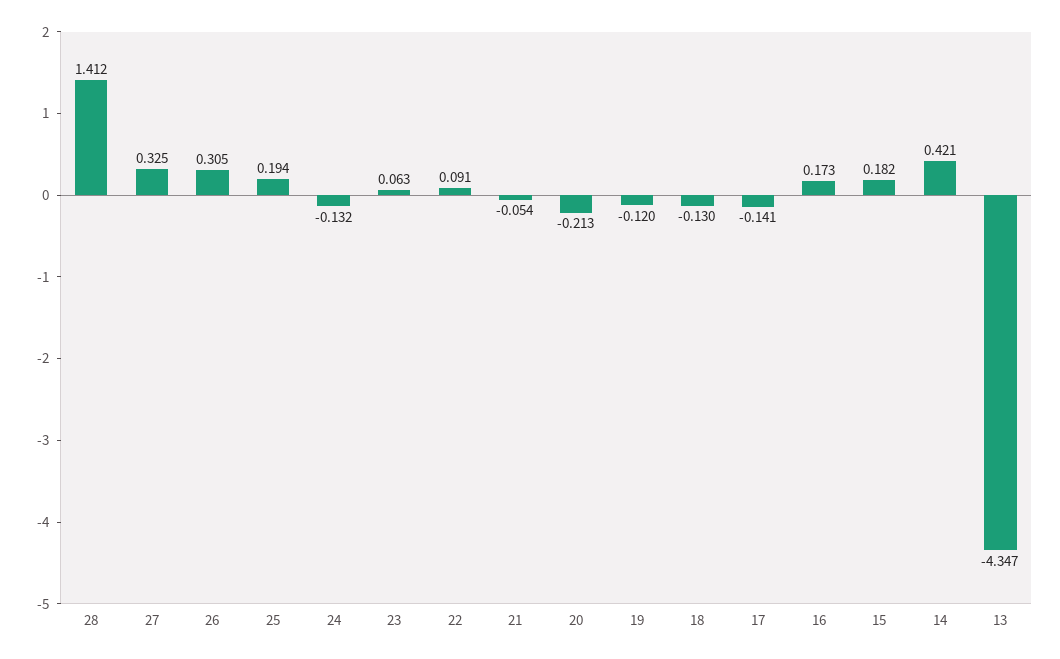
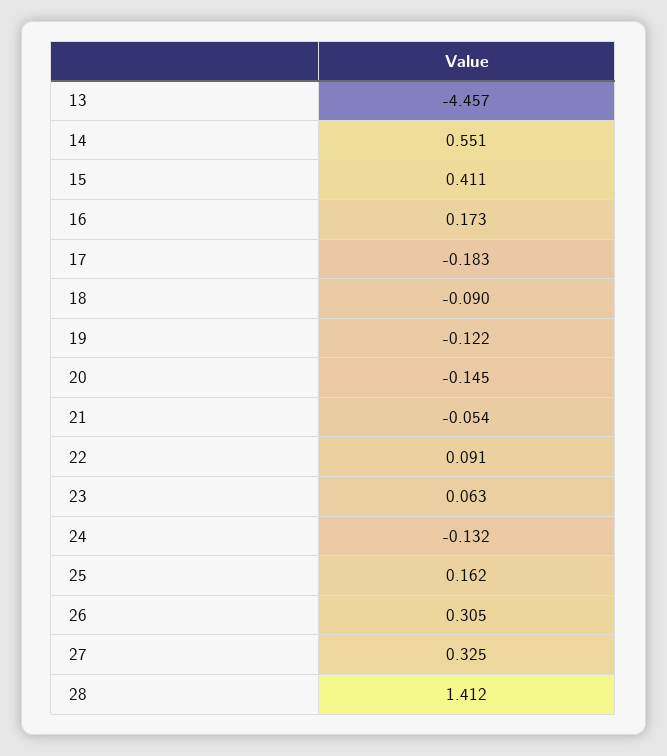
25: 0.194 -> 0.162
20: -0.213 -> -0.145
19: -0.12 -> -0.122
18: -0.13 -> -0.09
17: -0.141 -> -0.183
15: 0.182 -> 0.411
14: 0.421 -> 0.551
13: -4.347 -> -4.457

